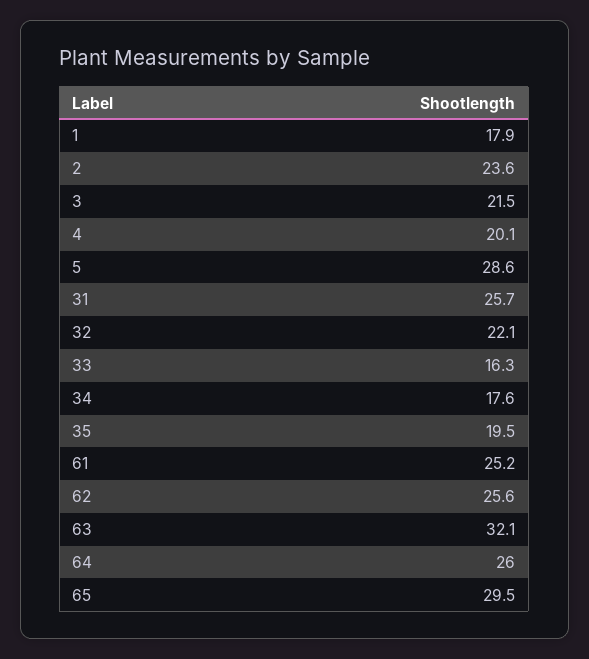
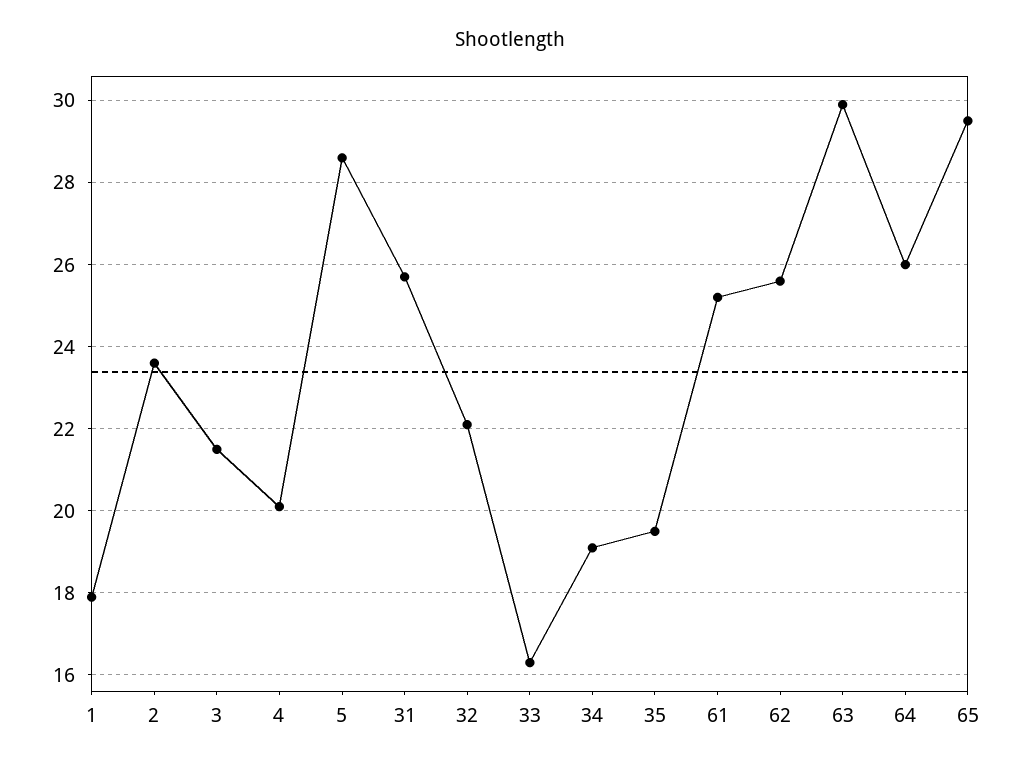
34: 17.6 -> 19
63: 32.1 -> 30

